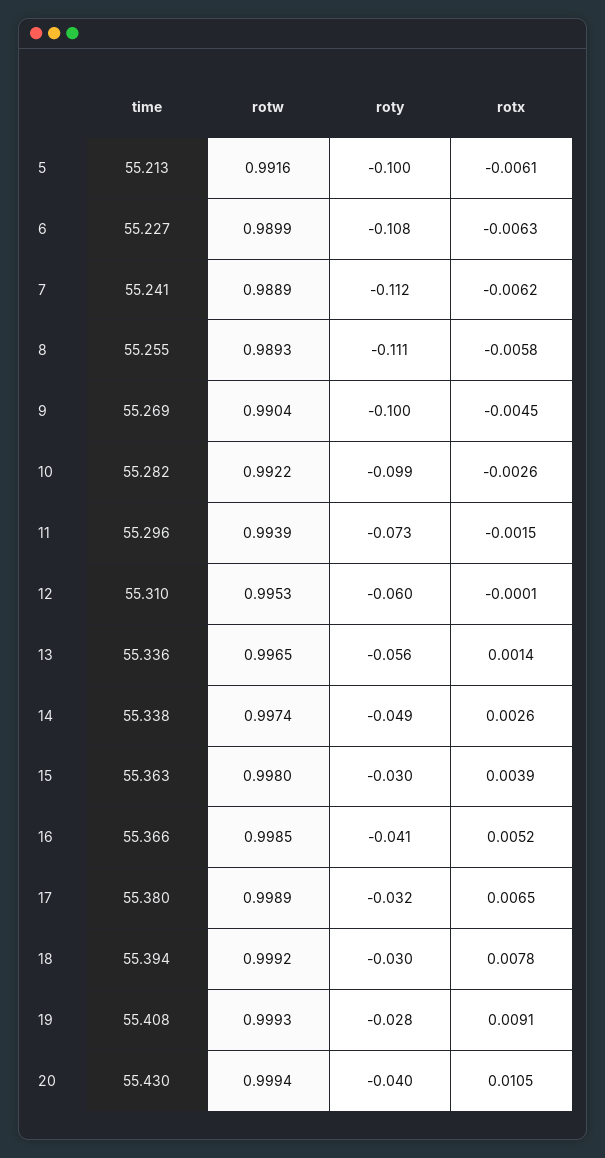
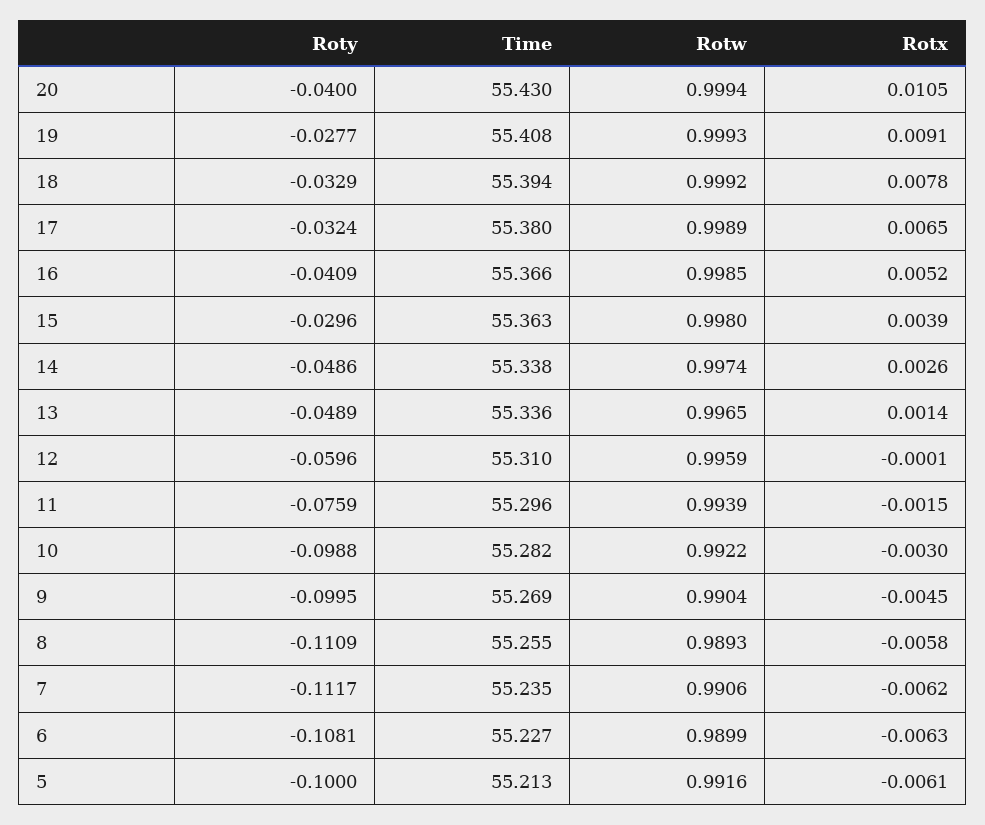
time, 7: 55.241 -> 55.235
rotw, 7: 0.9889 -> 0.9906
rotx, 10: -0.0026 -> -0.003
roty, 11: -0.073 -> -0.0759
rotw, 12: 0.9953 -> 0.9959
roty, 13: -0.056 -> -0.0489
roty, 18: -0.03 -> -0.0329

